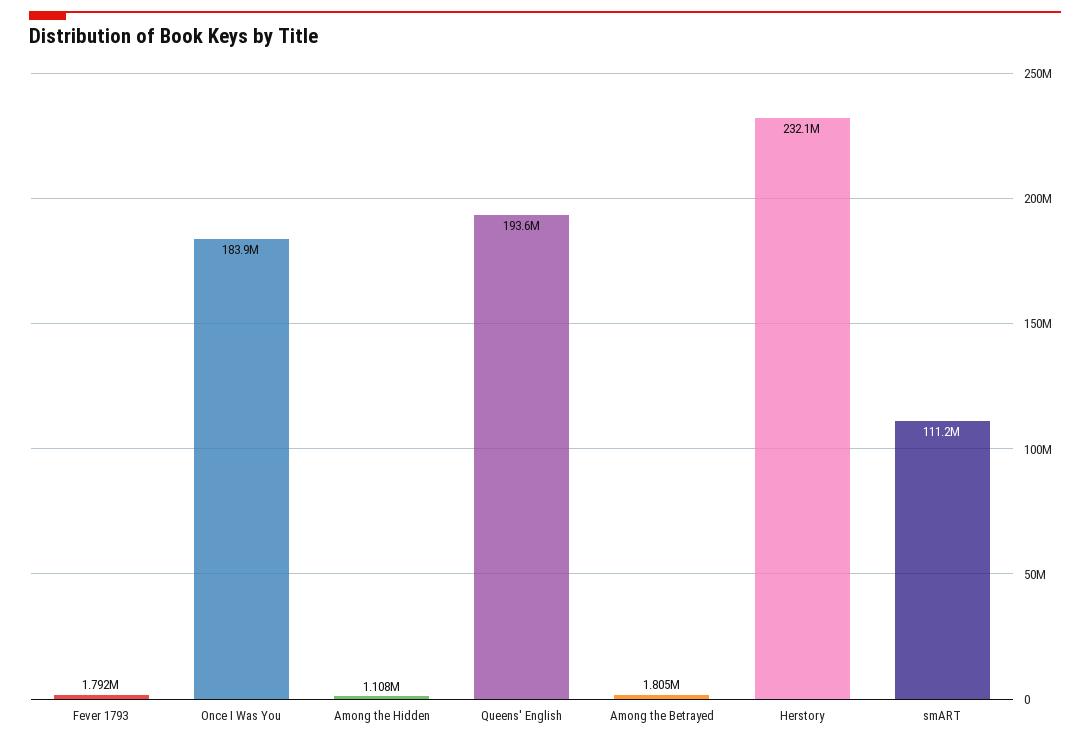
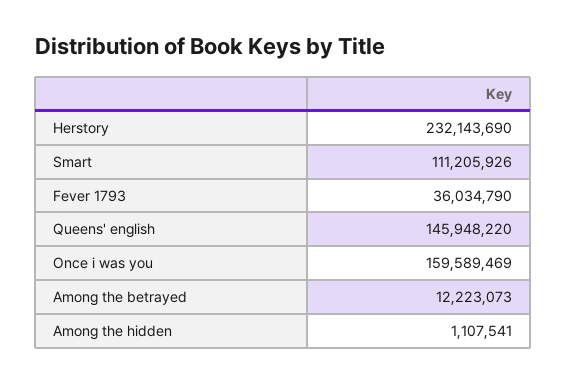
Fever 1793: 1792000 -> 36034790
Once I Was You: 183900000 -> 159589469
Queens' English: 193600000 -> 145948220
Among the Betrayed: 1805000 -> 12223073

